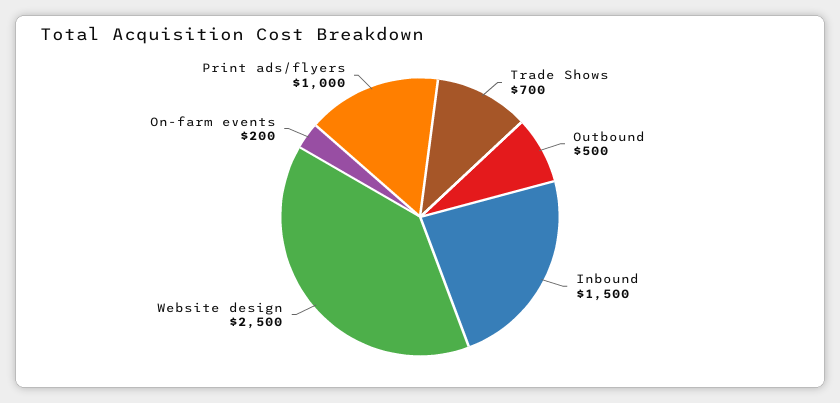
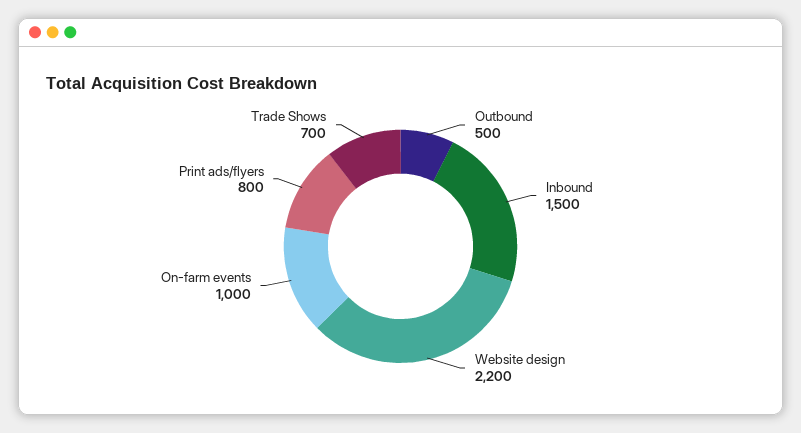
Website design: 2500 -> 2200
On-farm events: 200 -> 1000
Print ads/flyers: 1000 -> 800

